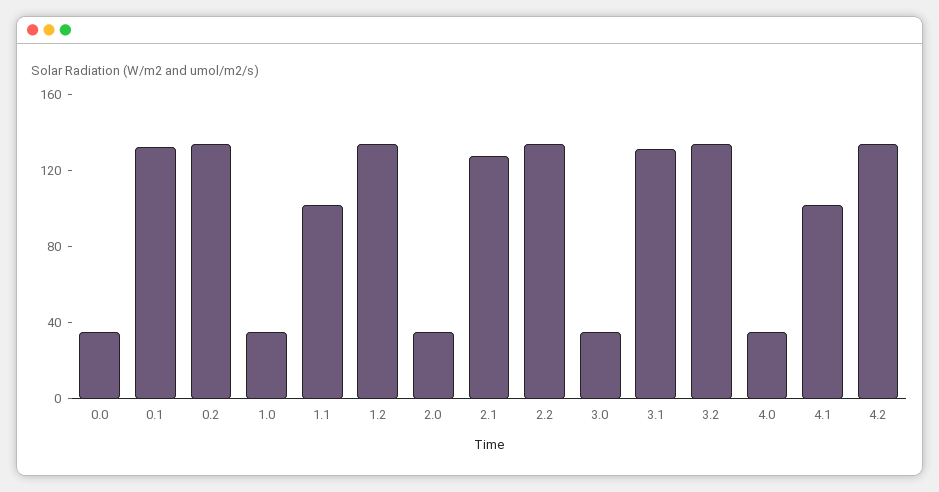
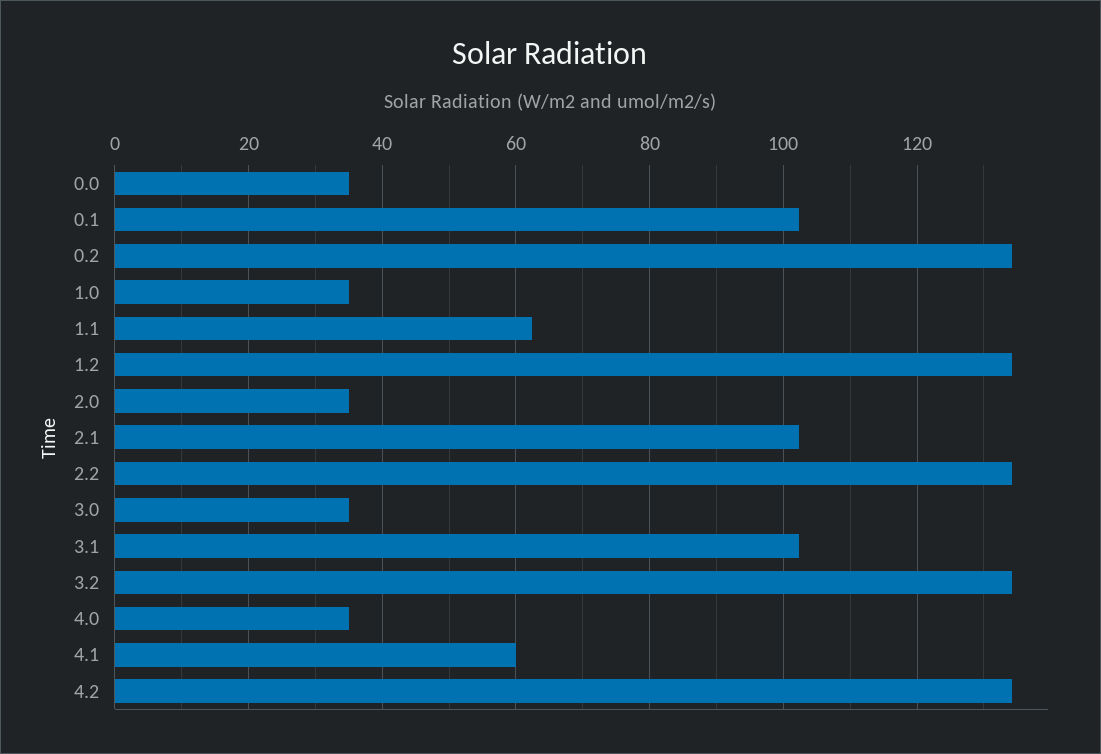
0.1: 130 -> 102
1.1: 100 -> 62
2.1: 130 -> 102
3.1: 130 -> 102
4.1: 100 -> 60

